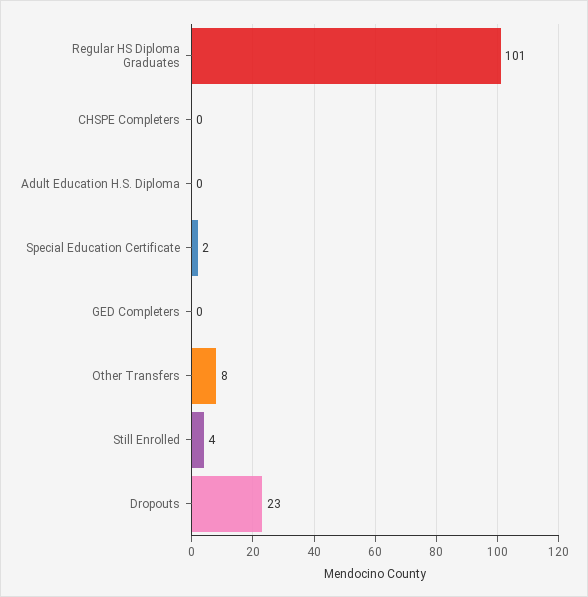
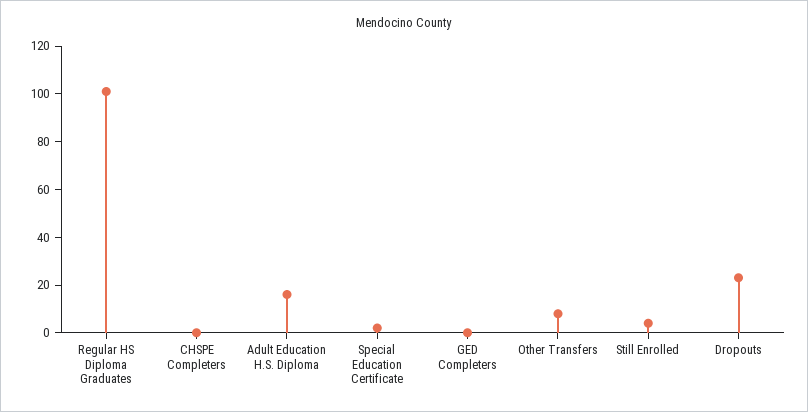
Adult Education H.S. Diploma: 0 -> 15

